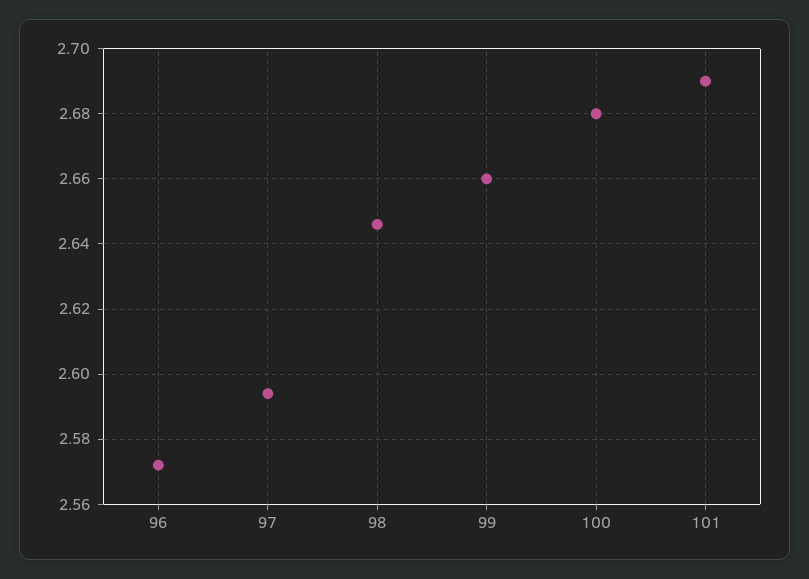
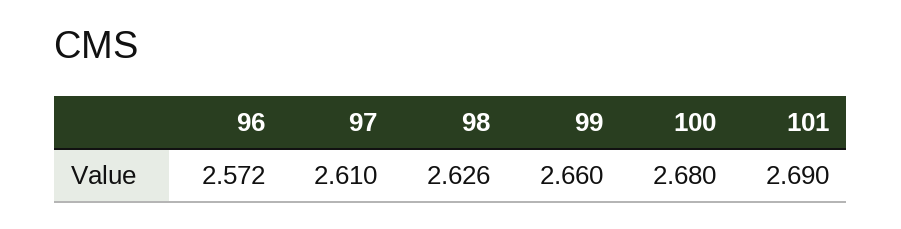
97: 2.595 -> 2.61
98: 2.645 -> 2.626

